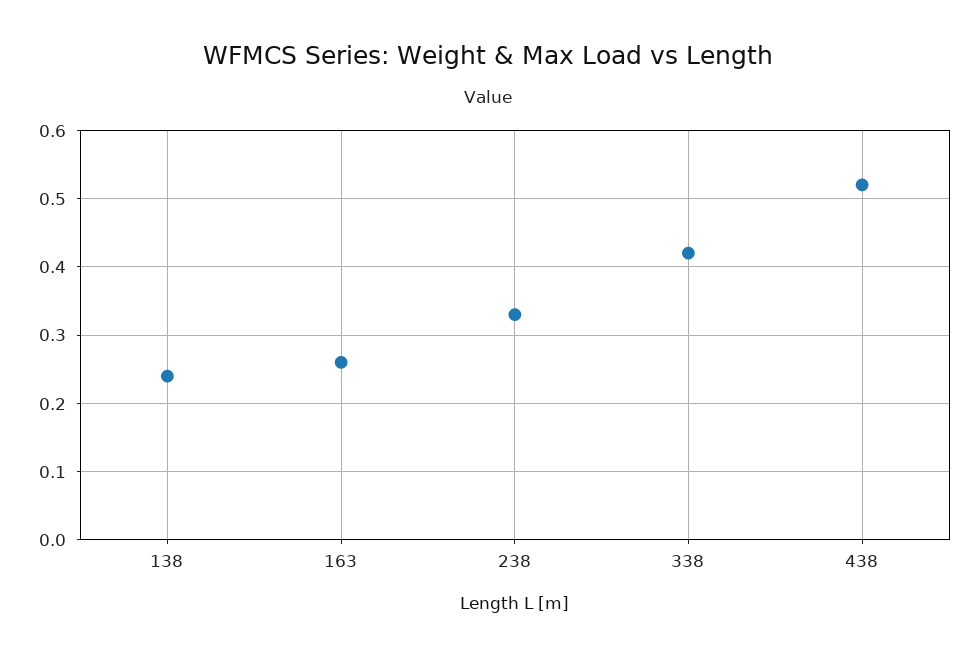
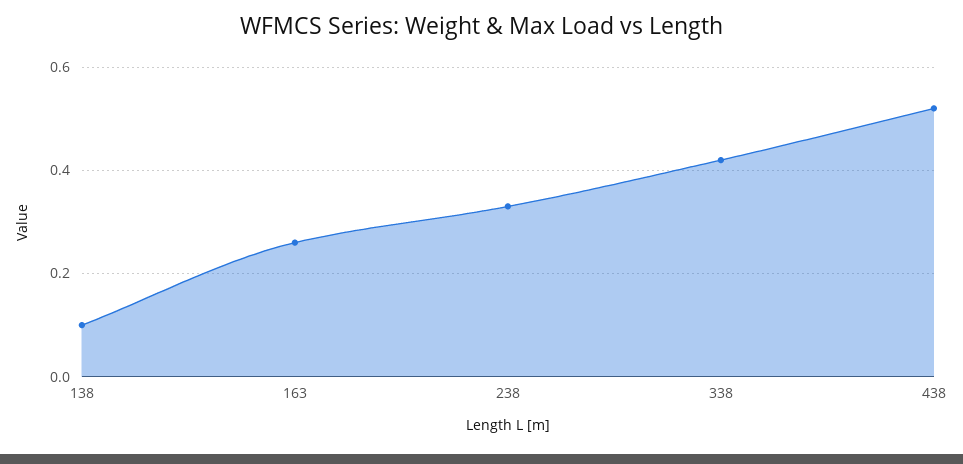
138: 0.24 -> 0.1

